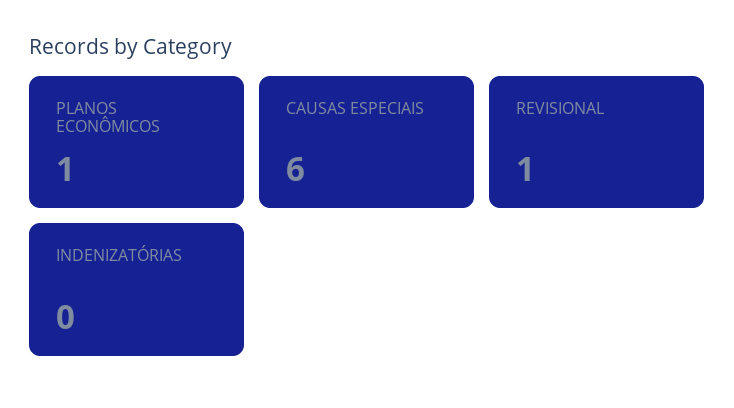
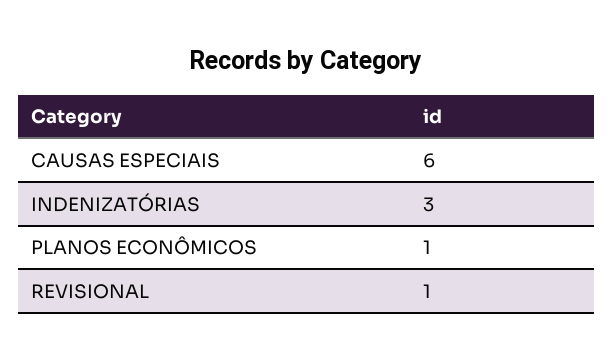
INDENIZATÓRIAS: 0 -> 3

